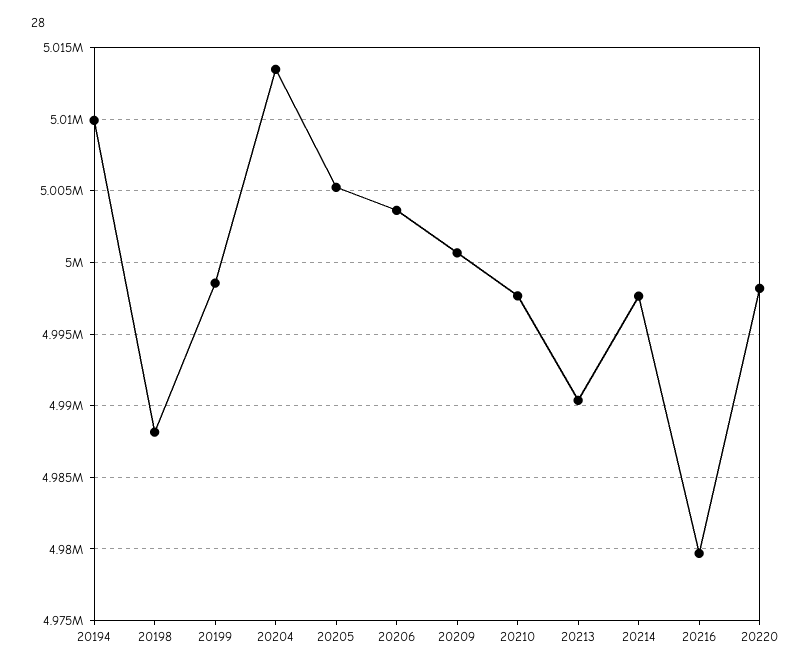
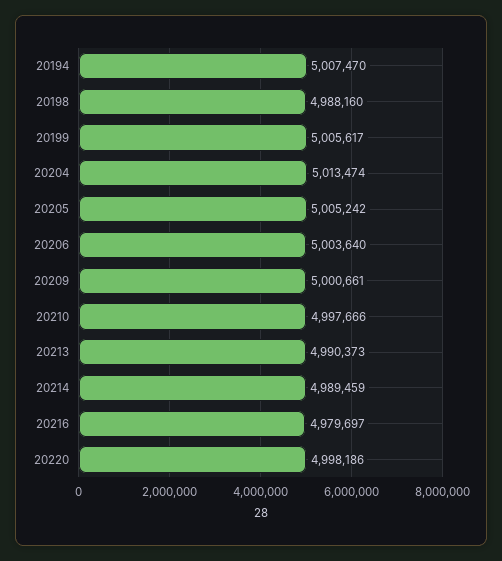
20194: 5010000 -> 5007470
20199: 4998500 -> 5005617
20214: 4997500 -> 4989459

